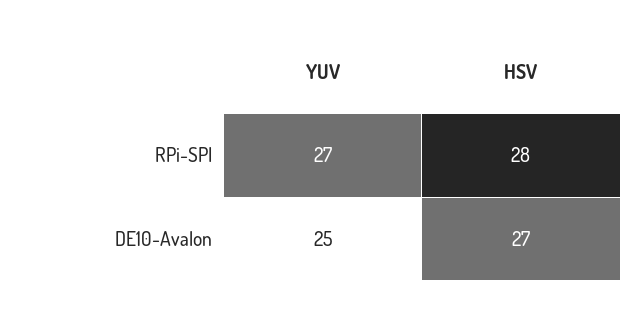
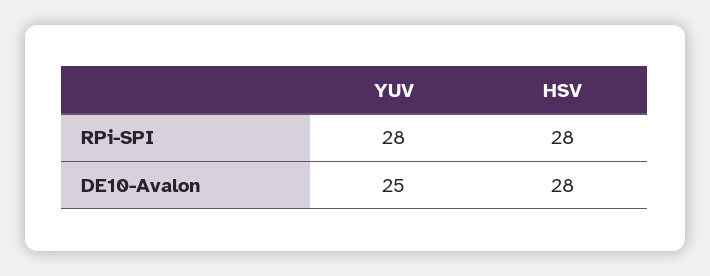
YUV, RPi-SPI: 27 -> 28
HSV, DE10-Avalon: 27 -> 28

